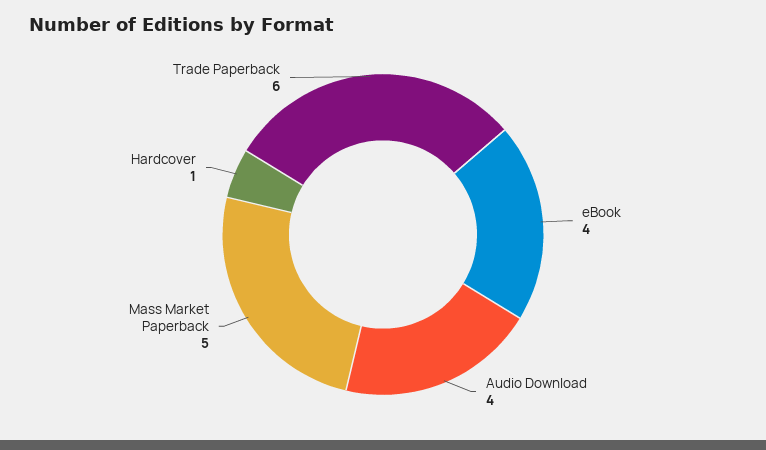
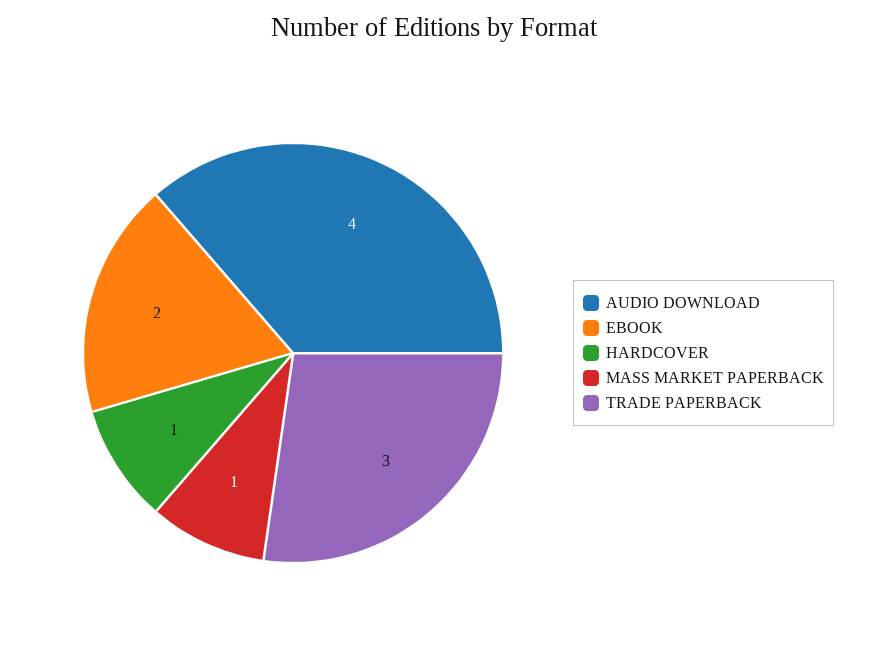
eBook: 4 -> 2
Mass Market Paperback: 5 -> 1
Trade Paperback: 6 -> 3

